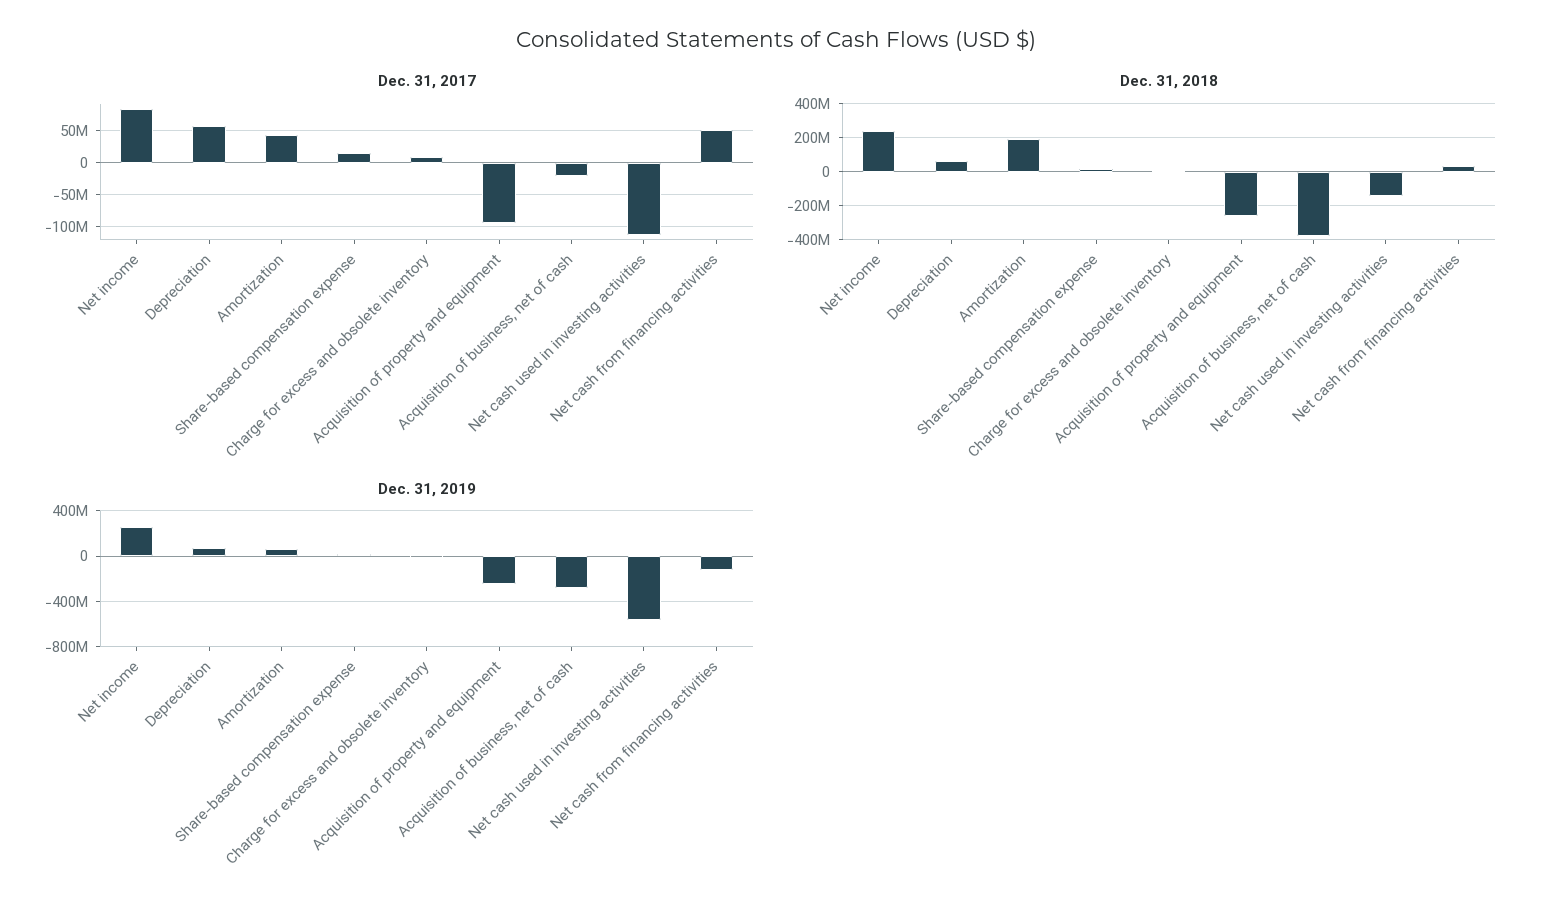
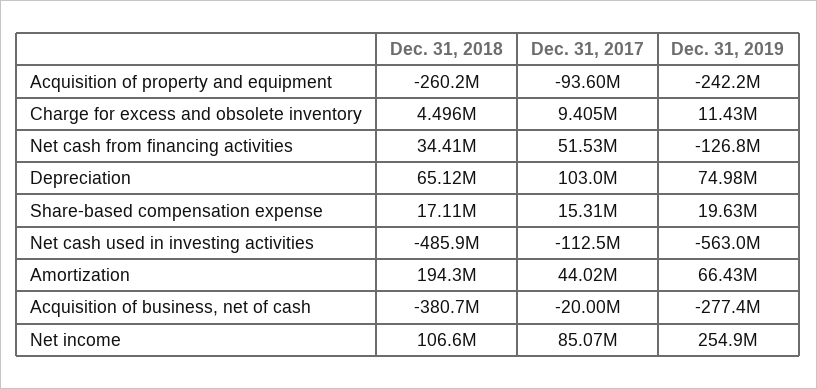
Dec. 31, 2017, Depreciation: 60000000 -> 103000000
Dec. 31, 2018, Net income: 250000000 -> 106600000
Dec. 31, 2018, Net cash used in investing activities: -150000000 -> -485900000

